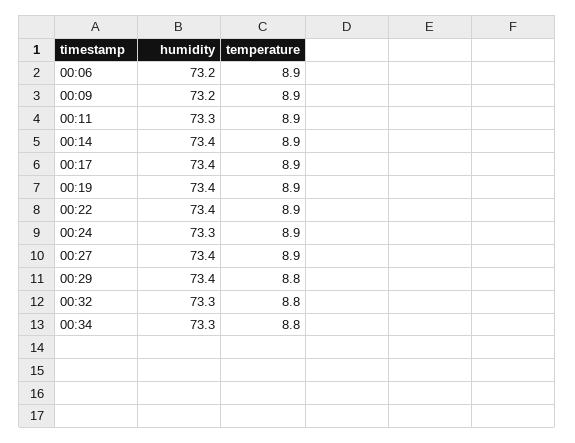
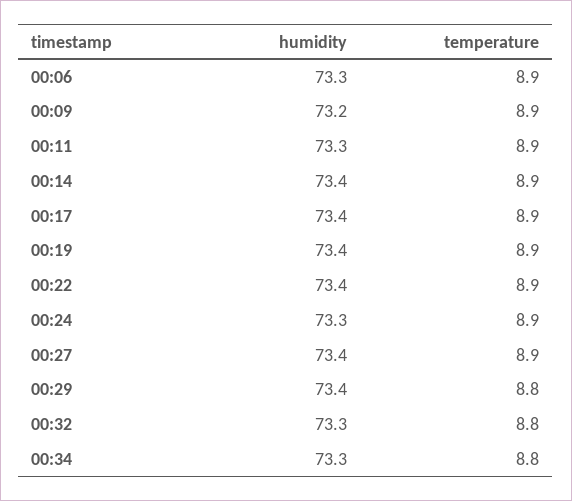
humidity, 00:06: 73.2 -> 73.3

